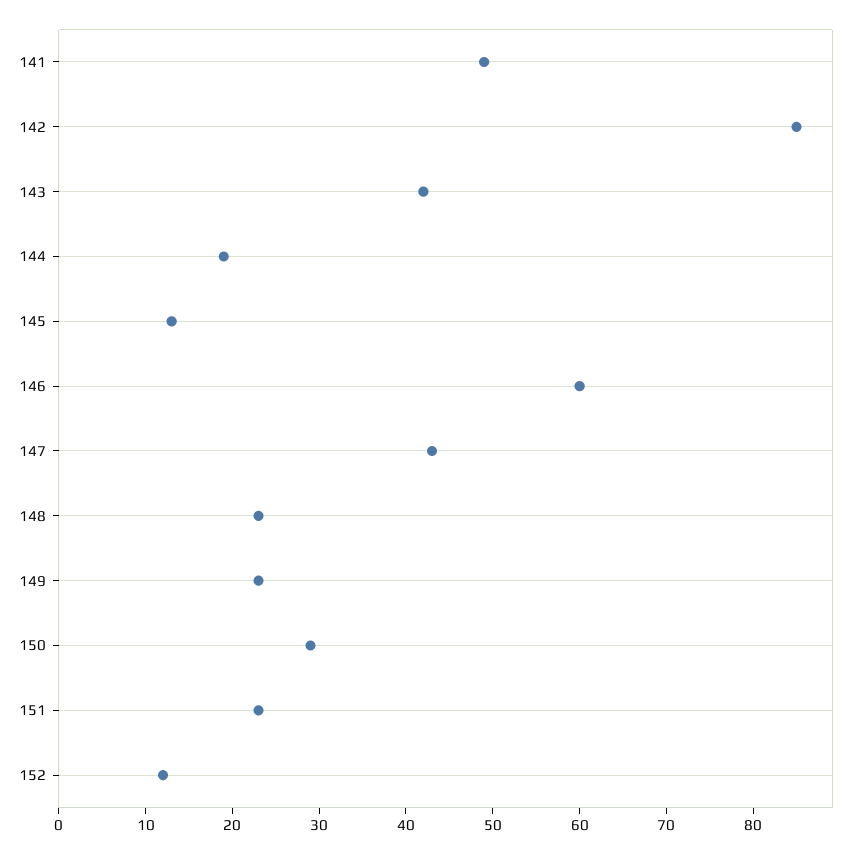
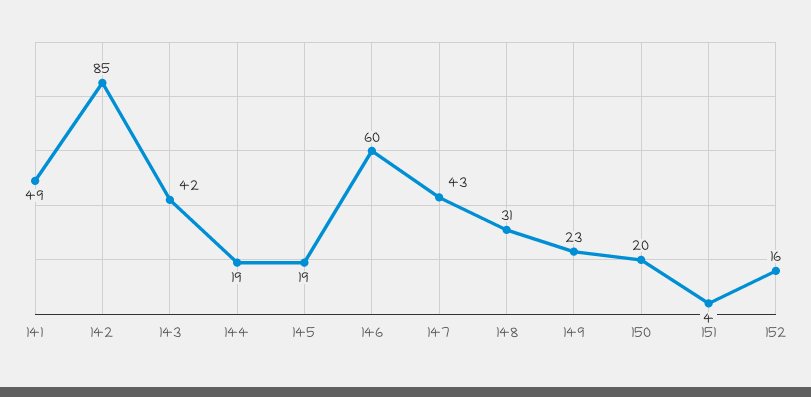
145: 13 -> 19
148: 23 -> 31
150: 29 -> 20
151: 23 -> 4
152: 12 -> 16

